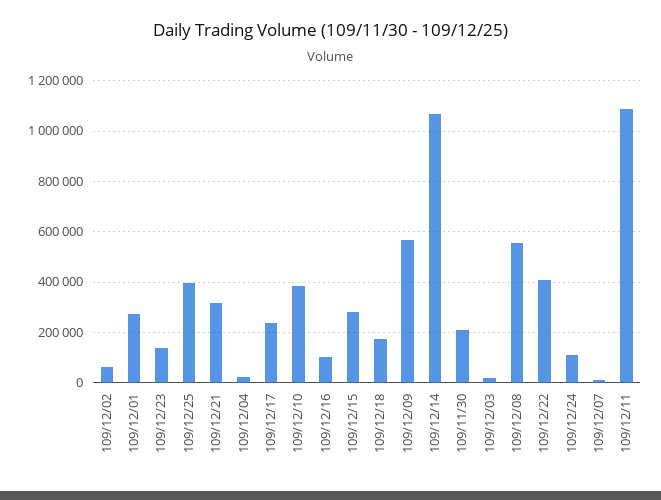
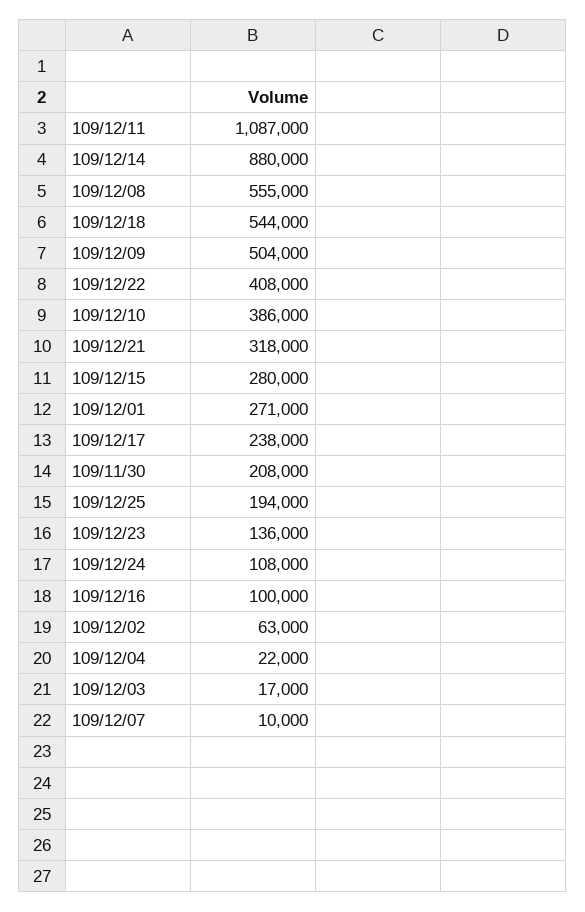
109/12/25: 400000 -> 194000
109/12/18: 175000 -> 544000
109/12/09: 575000 -> 504000
109/12/14: 1075000 -> 880000

